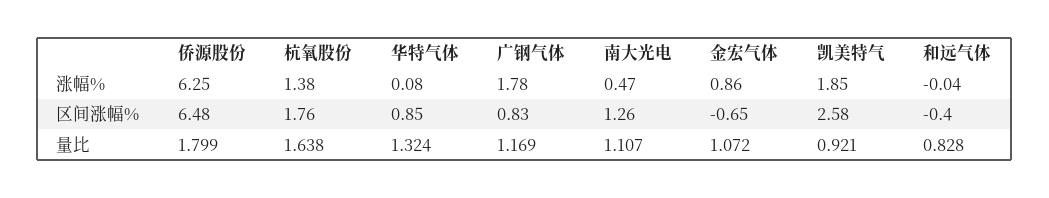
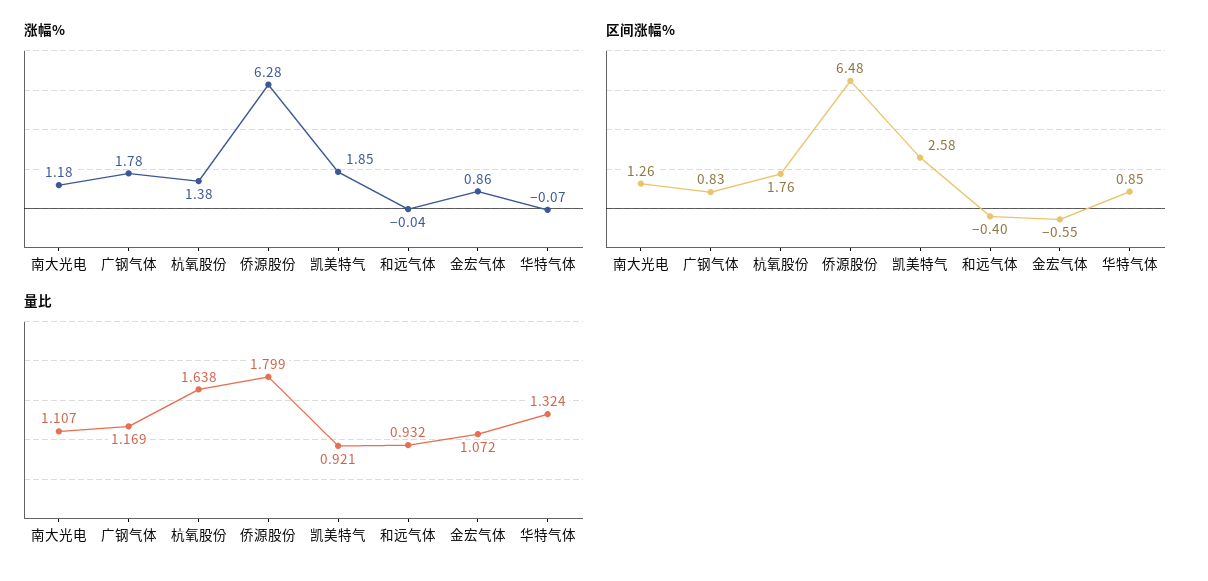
涨幅%, 侨源股份: 6.25 -> 6.28
涨幅%, 华特气体: 0.08 -> -0.07
涨幅%, 南大光电: 0.47 -> 1.18
区间涨幅%, 金宏气体: -0.65 -> -0.55
量比, 和远气体: 0.828 -> 0.932

